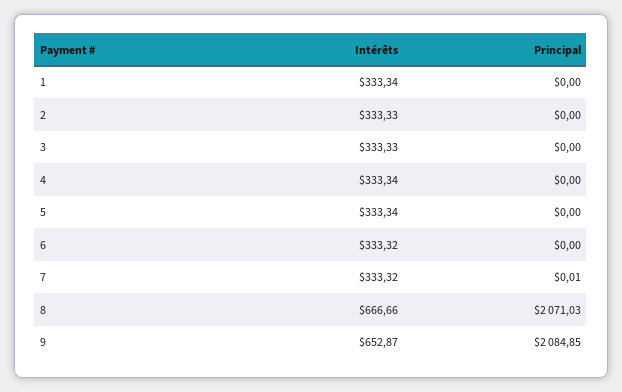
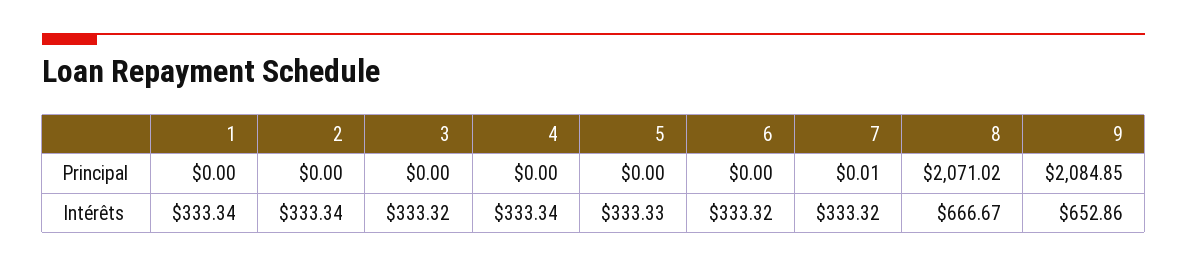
Intérêts, 2: 333.33 -> 333.34
Intérêts, 3: 333.33 -> 333.32
Intérêts, 5: 333.34 -> 333.33
Intérêts, 8: 666.66 -> 666.67
Principal, 8: 2071.03 -> 2071.02
Intérêts, 9: 652.87 -> 652.86

